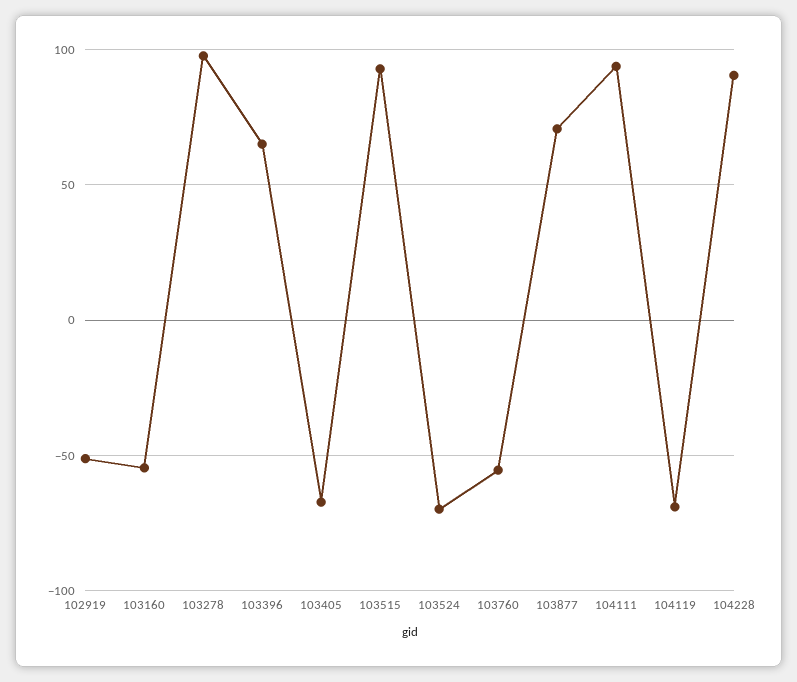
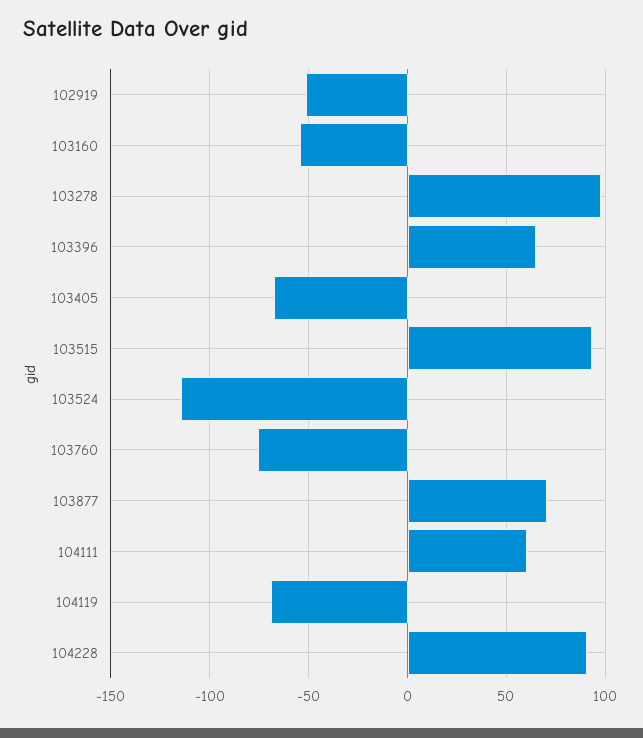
103524: -70 -> -115
103760: -55 -> -75
104111: 95 -> 60

